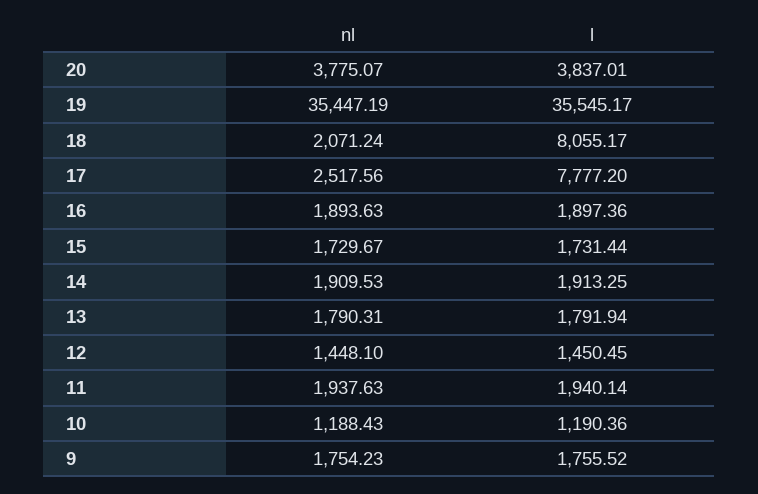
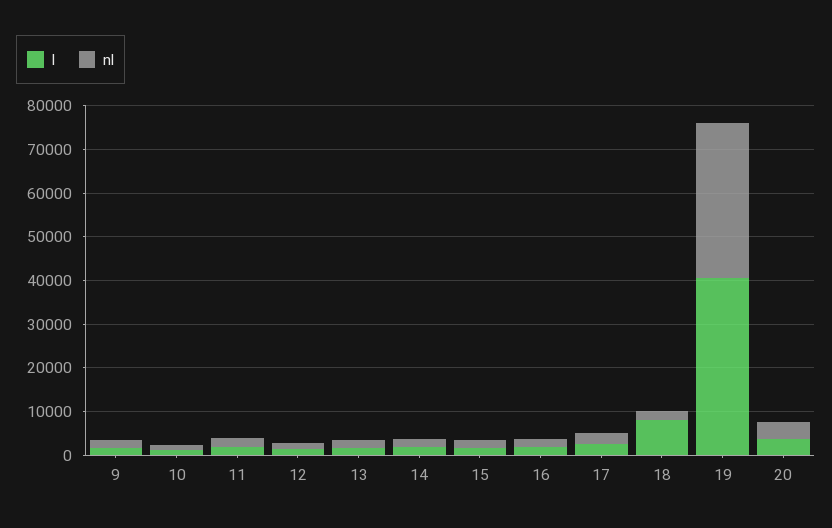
l, 19: 35545.17 -> 40000
l, 17: 7777.2 -> 2000

